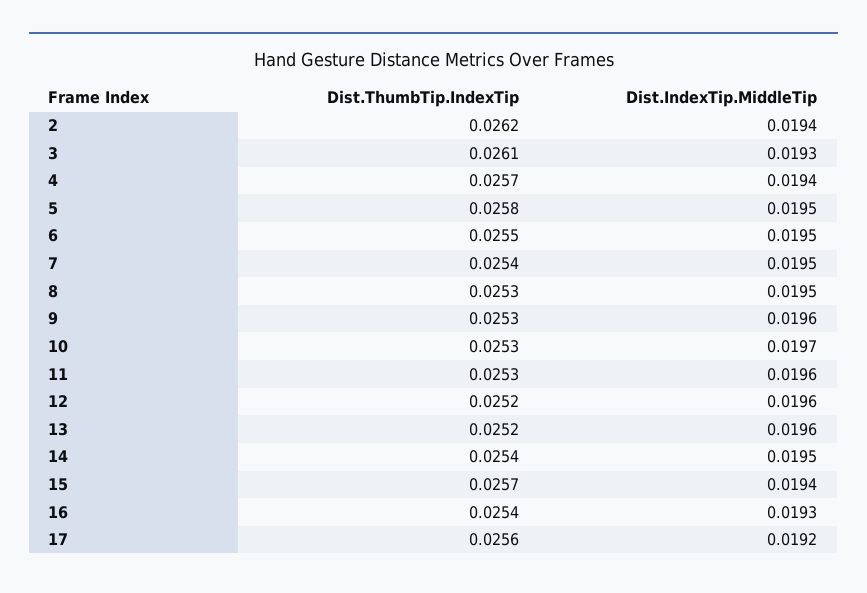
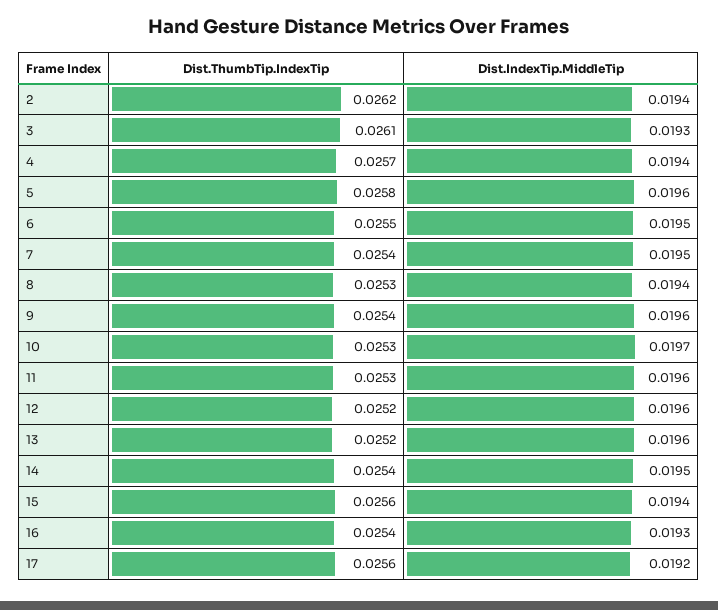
Dist.IndexTip.MiddleTip, 5: 0.0195 -> 0.0196
Dist.IndexTip.MiddleTip, 8: 0.0195 -> 0.0194
Dist.ThumbTip.IndexTip, 9: 0.0253 -> 0.0254
Dist.ThumbTip.IndexTip, 15: 0.0257 -> 0.0256

